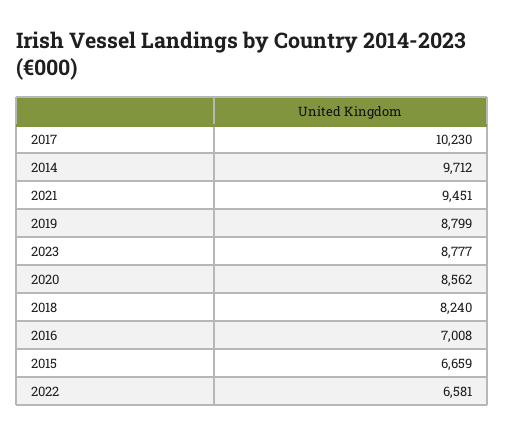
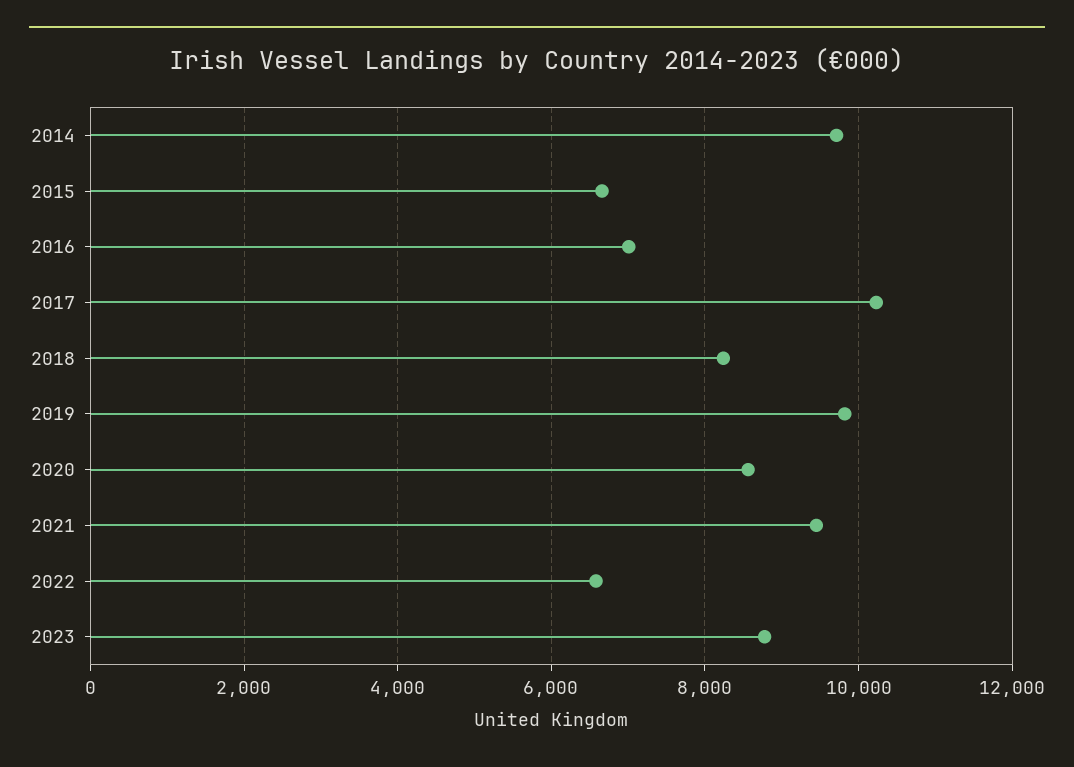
2019: 8799 -> 9800

